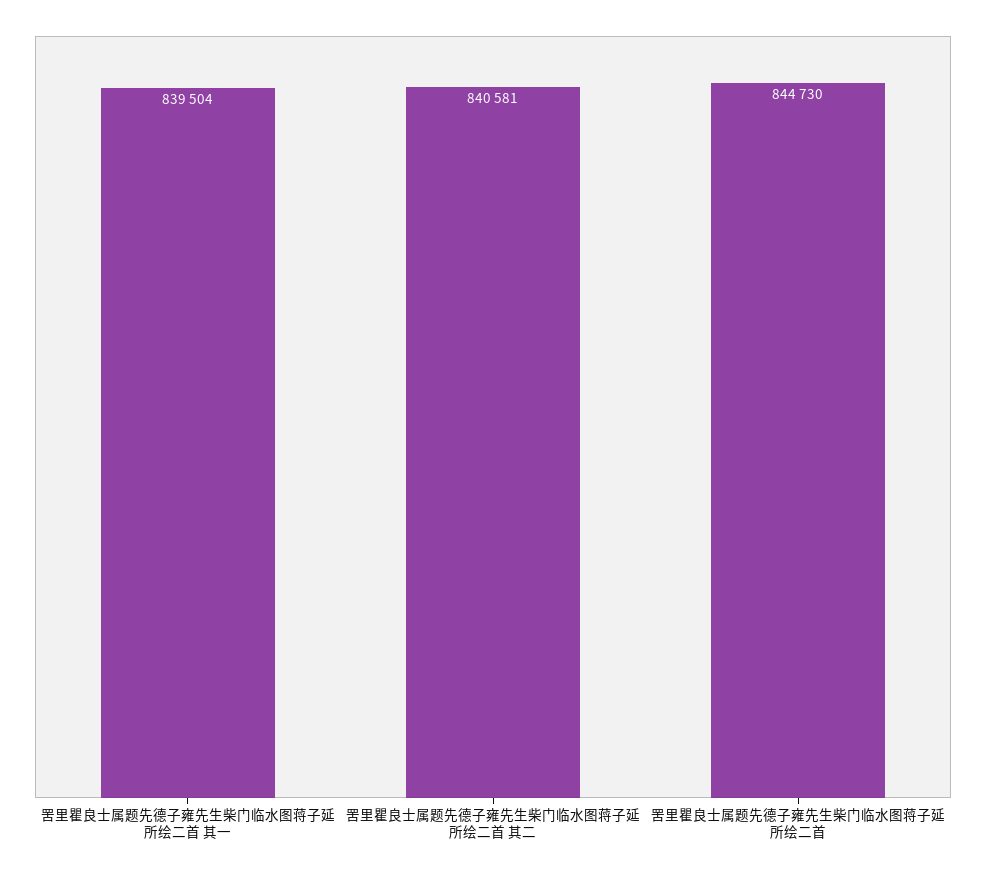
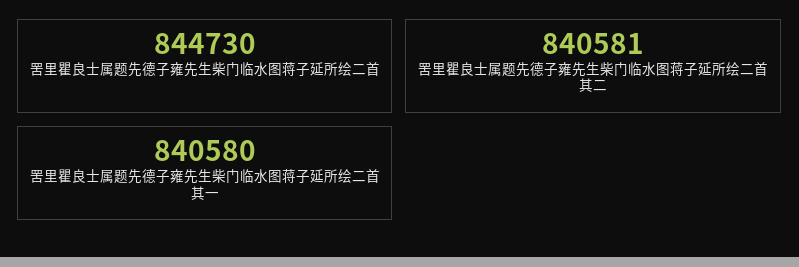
罟里瞿良士属题先德子雍先生柴门临水图蒋子延所绘二首 其一: 839504 -> 840580

